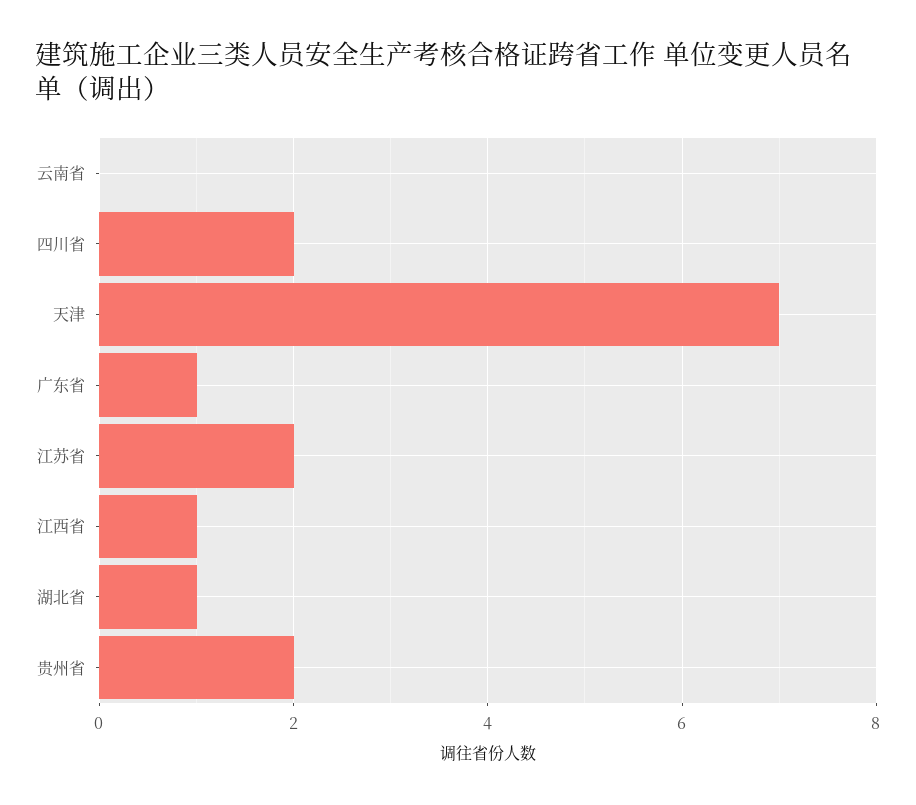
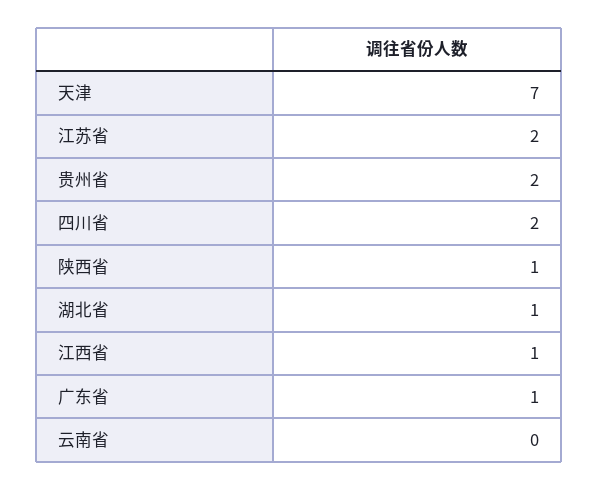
陕西省: none -> 1

